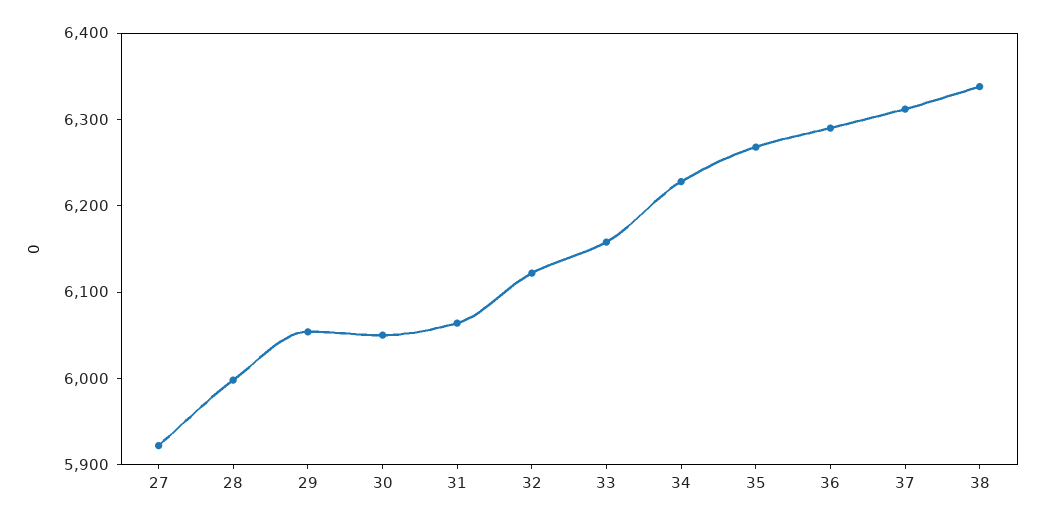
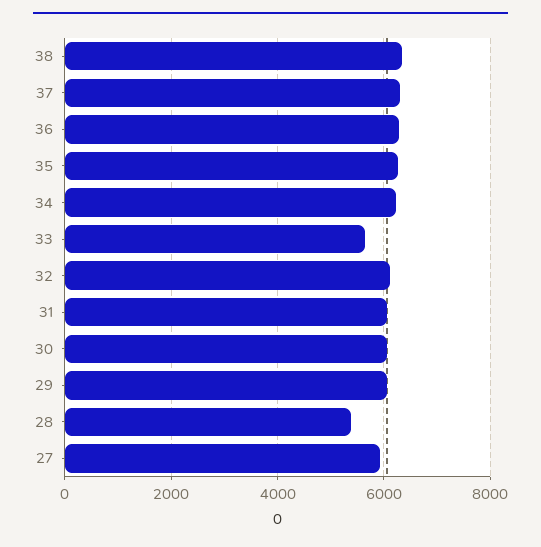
28: 6000 -> 5400
33: 6160 -> 5600

